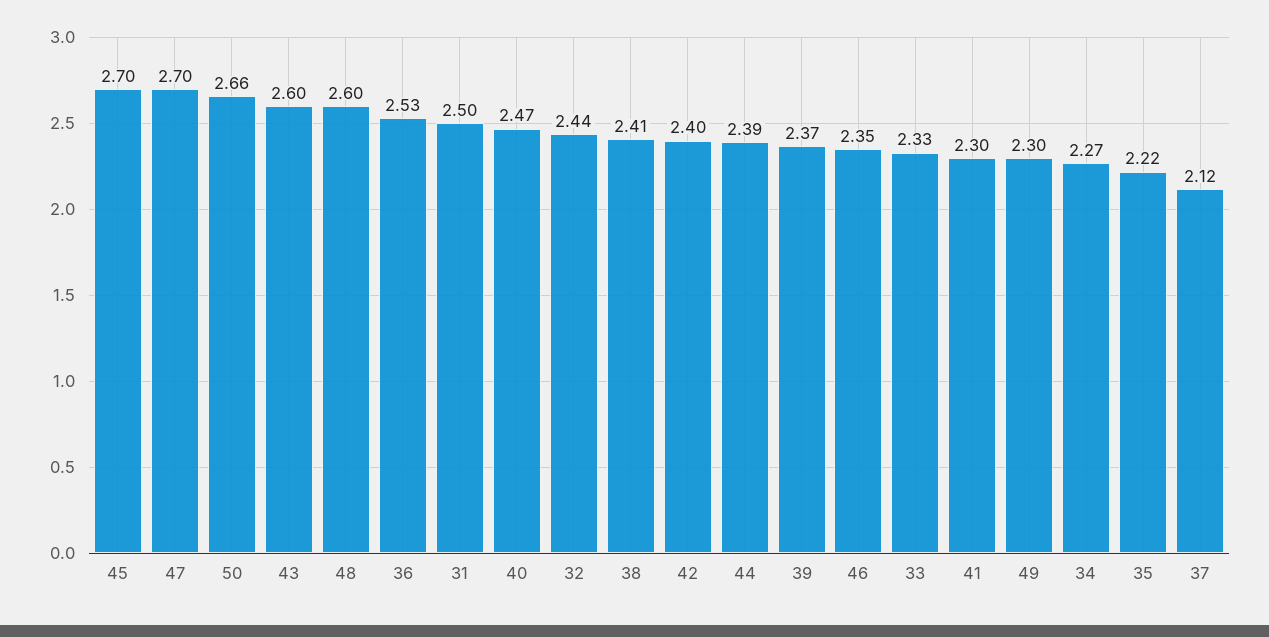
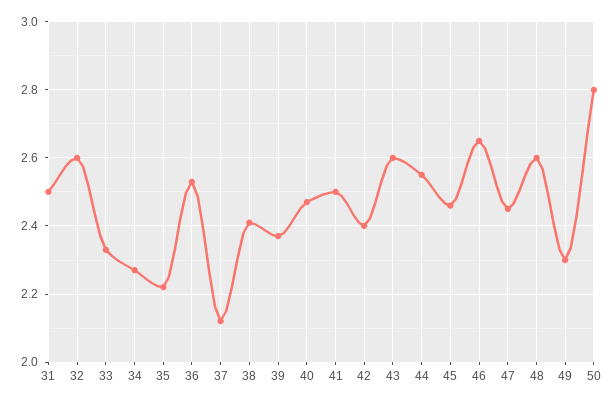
45: 2.7 -> 2.45
47: 2.7 -> 2.45
50: 2.66 -> 2.8
32: 2.44 -> 2.6
44: 2.39 -> 2.55
46: 2.35 -> 2.65
41: 2.3 -> 2.5

